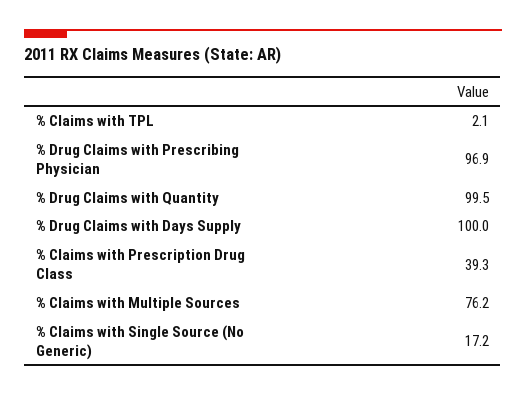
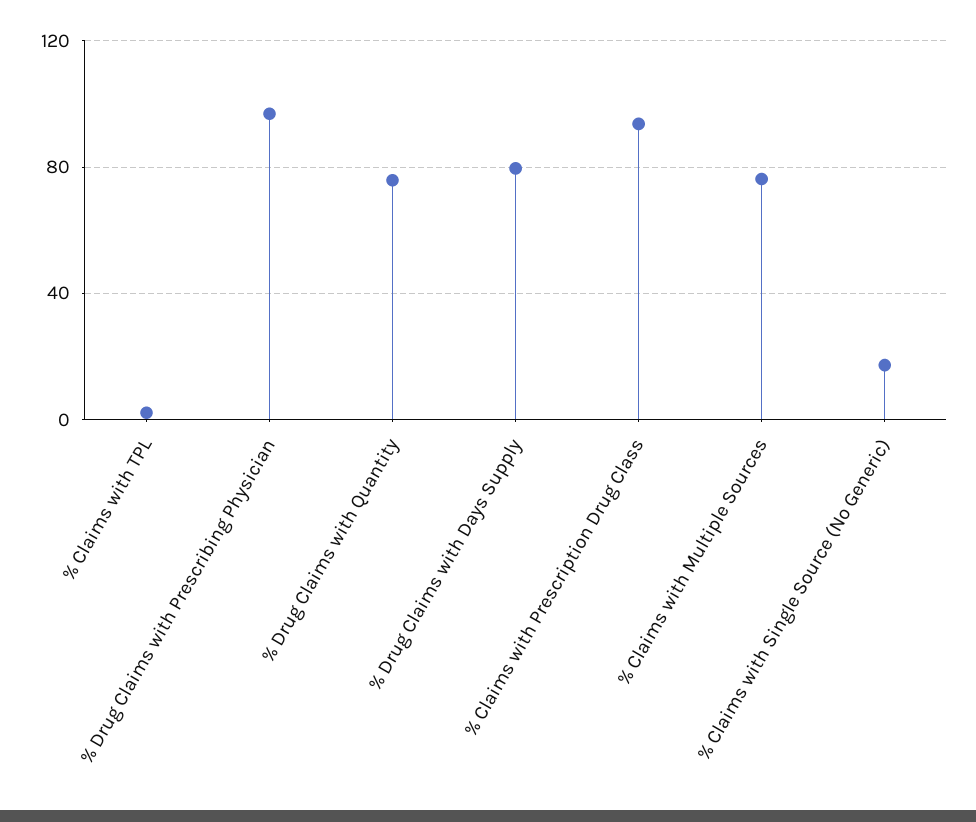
% Drug Claims with Quantity: 99.5 -> 75
% Drug Claims with Days Supply: 100 -> 80
% Claims with Prescription Drug Class: 39.3 -> 95

